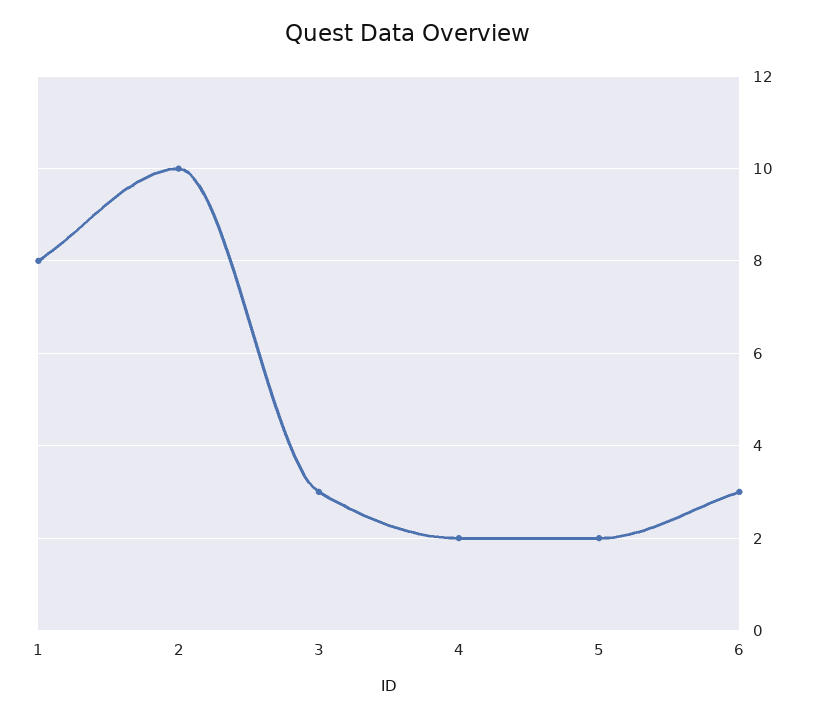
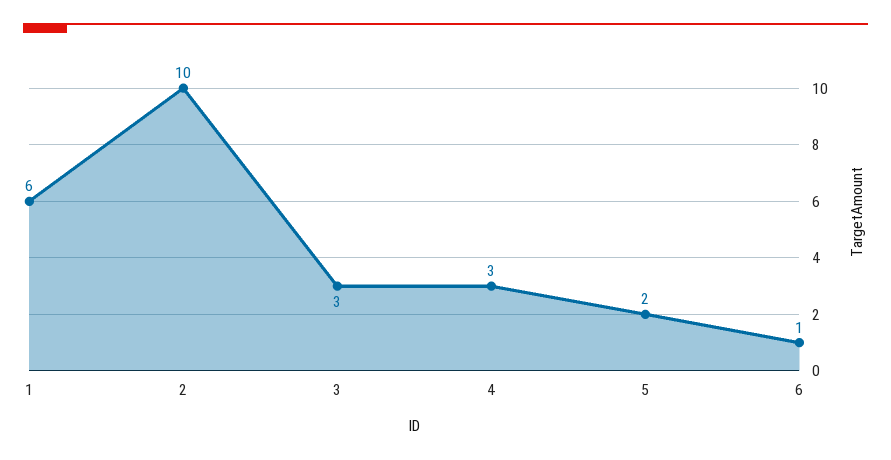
1: 8 -> 6
4: 2 -> 3
6: 3 -> 1

